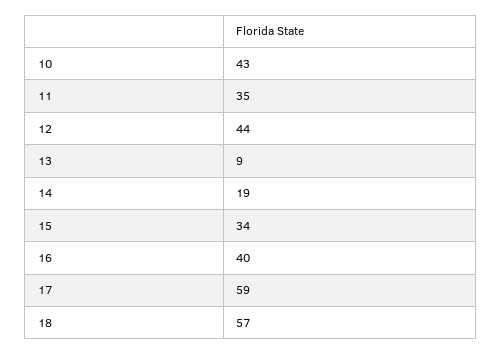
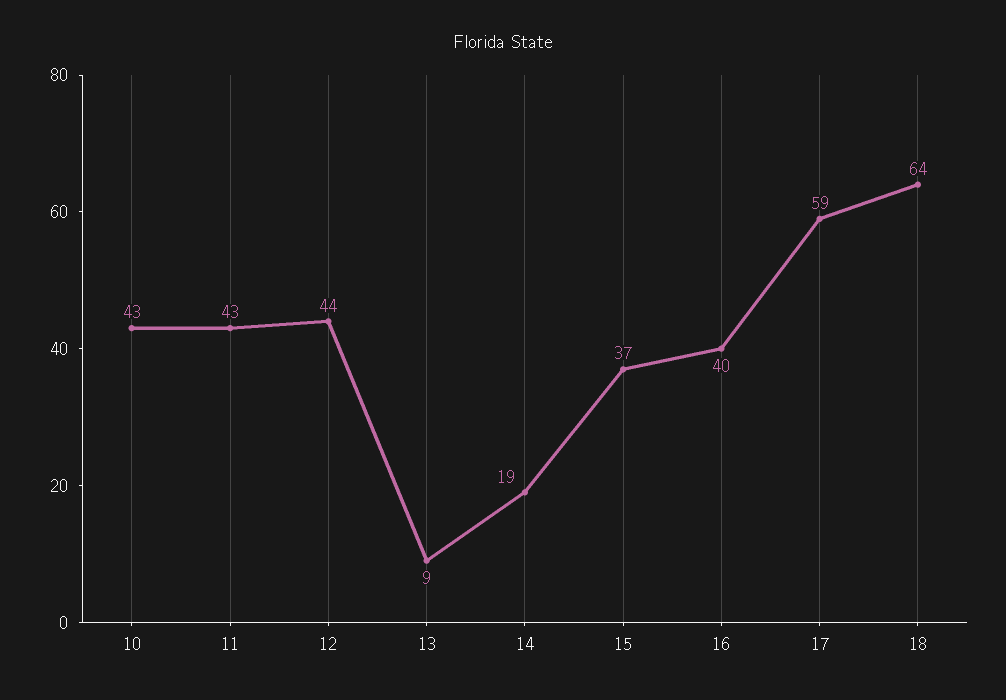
11: 35 -> 43
15: 34 -> 37
18: 57 -> 64

